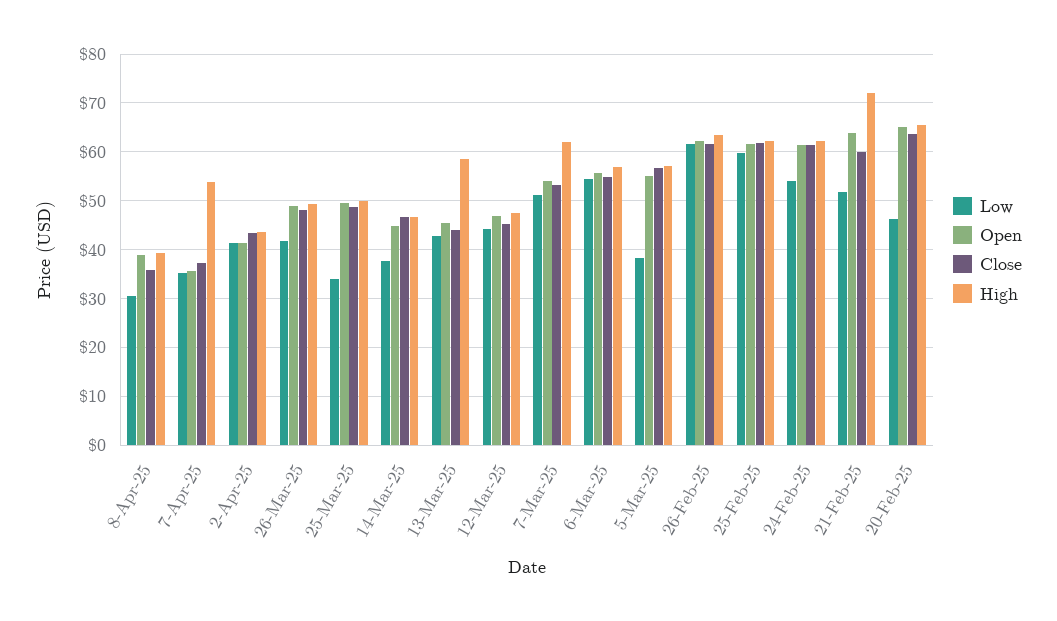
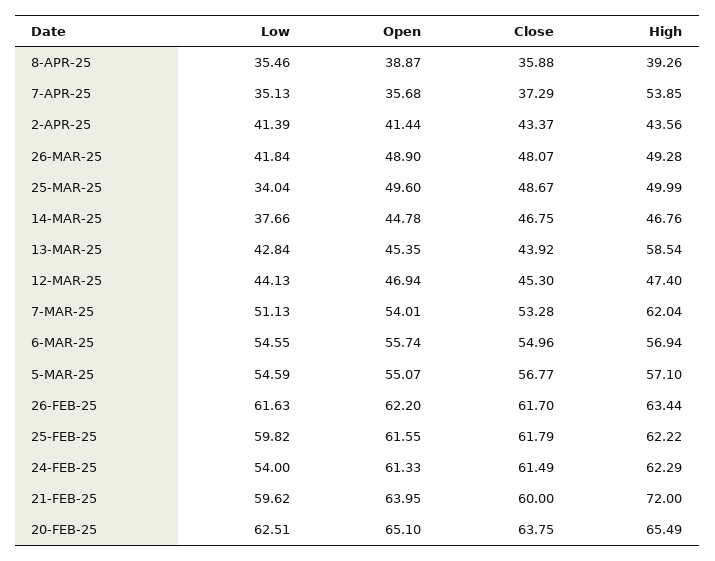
Low, 8-Apr-25: 30 -> 35.46
Low, 5-Mar-25: 38 -> 54.59
Low, 21-Feb-25: 52 -> 59.62
Low, 20-Feb-25: 46 -> 62.51

